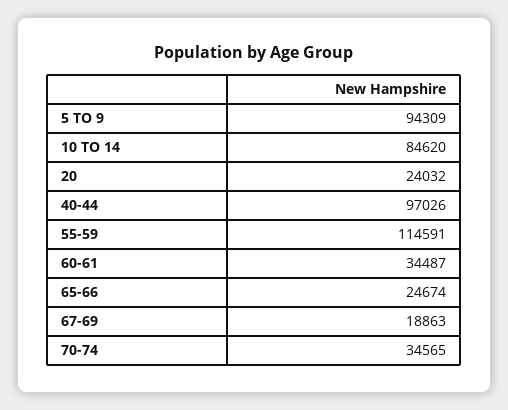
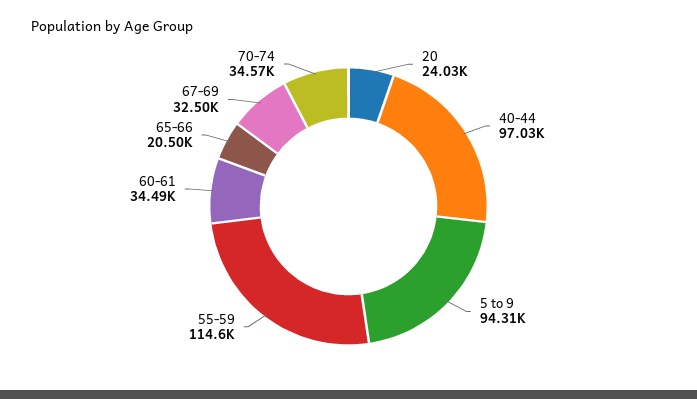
10 TO 14: 84620 -> none
65-66: 24674 -> 20500
67-69: 18863 -> 32500

